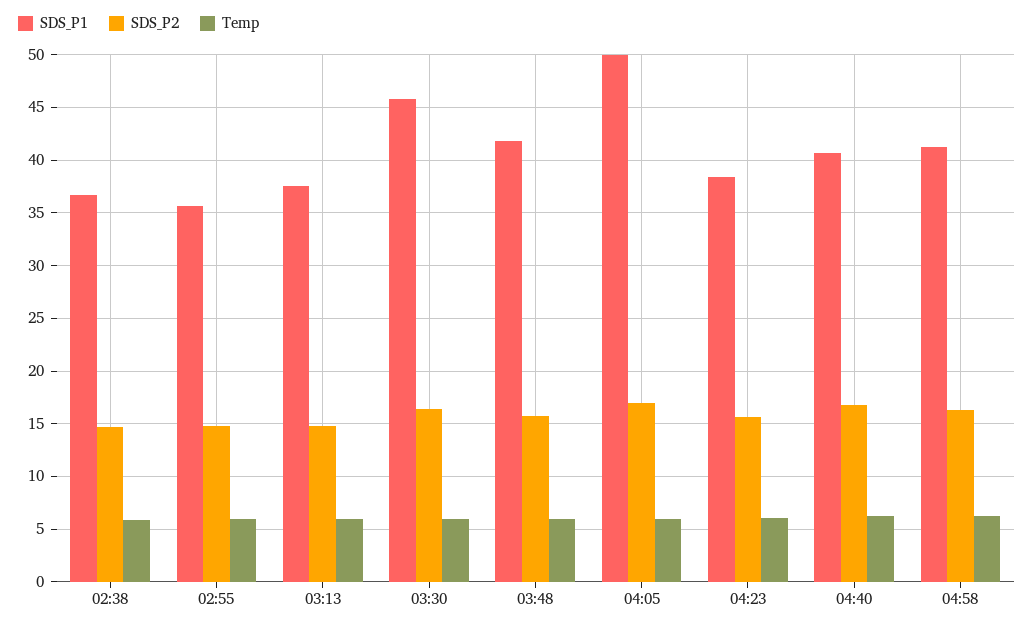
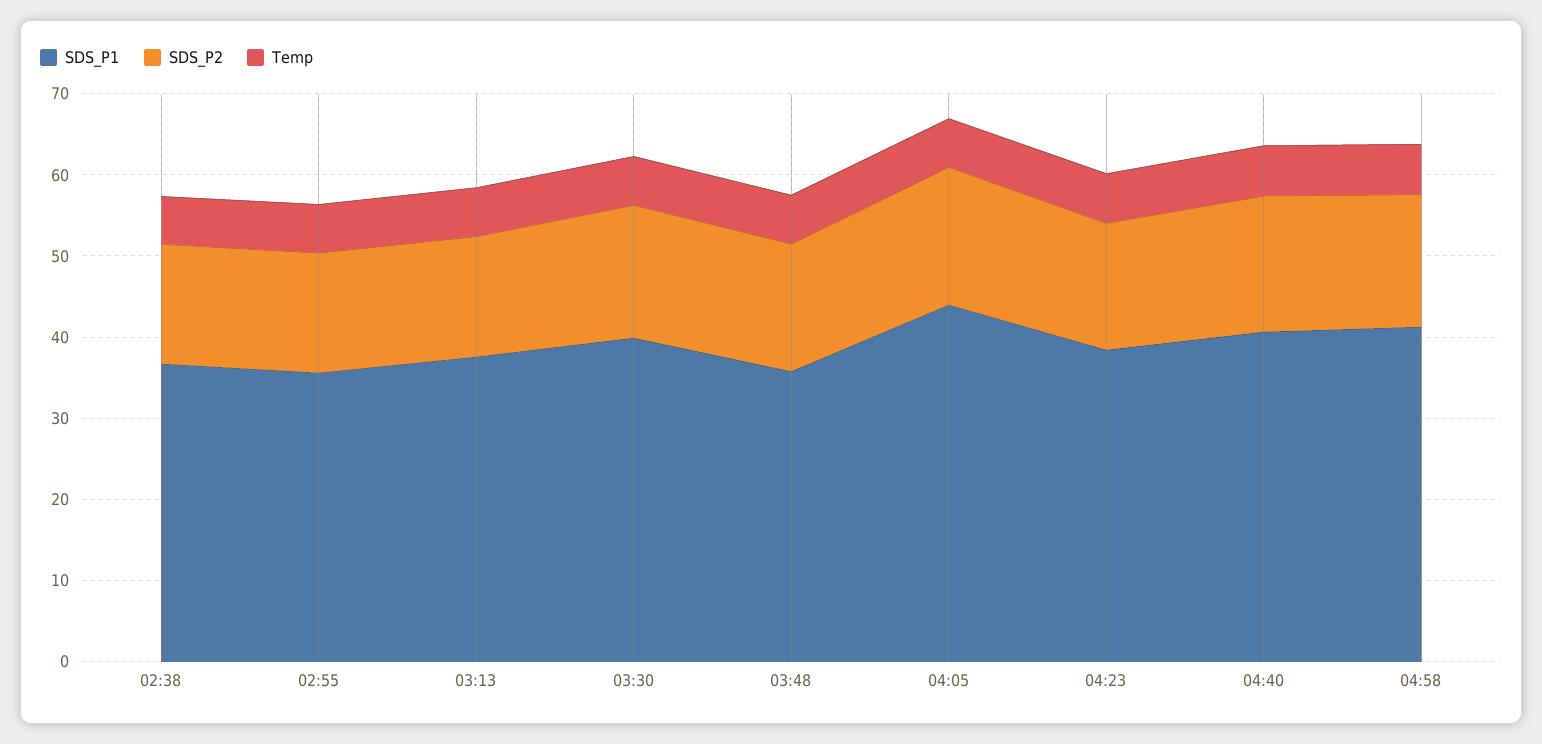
SDS_P1, 03:30: 46 -> 40
SDS_P1, 03:48: 42 -> 36
SDS_P1, 04:05: 50 -> 44

